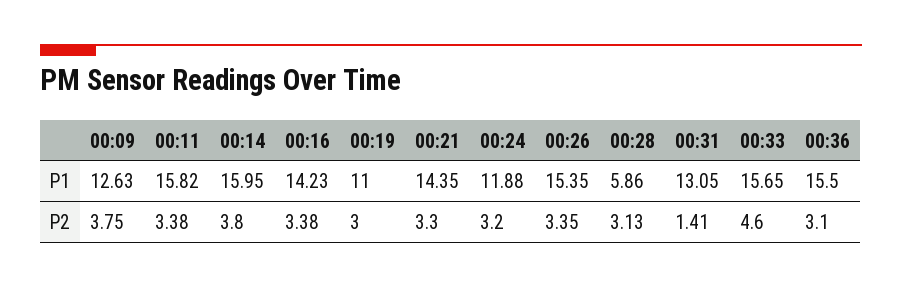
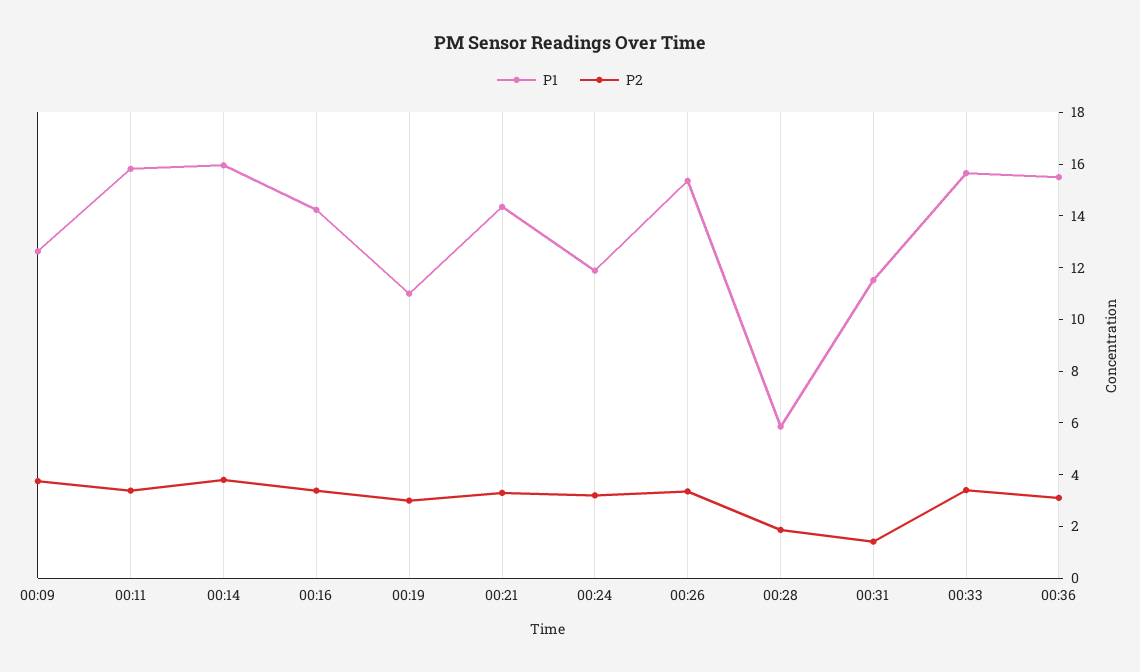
P1, 00:31: 13.05 -> 11.5
P2, 00:28: 3.13 -> 2
P2, 00:33: 4.6 -> 3.5

